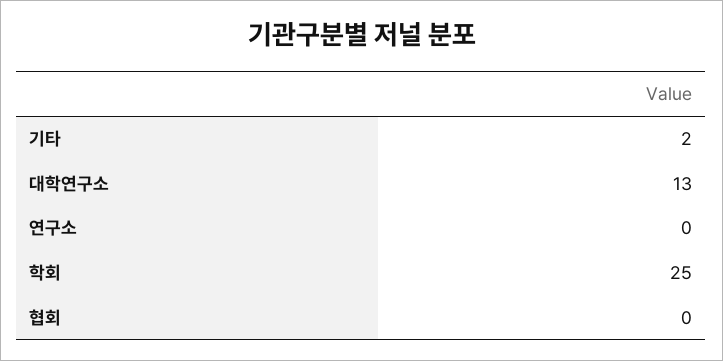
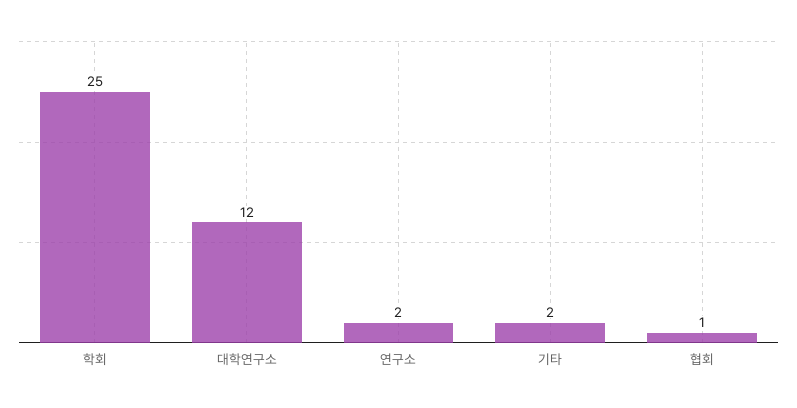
대학연구소: 13 -> 12
연구소: 0 -> 2
협회: 0 -> 1

